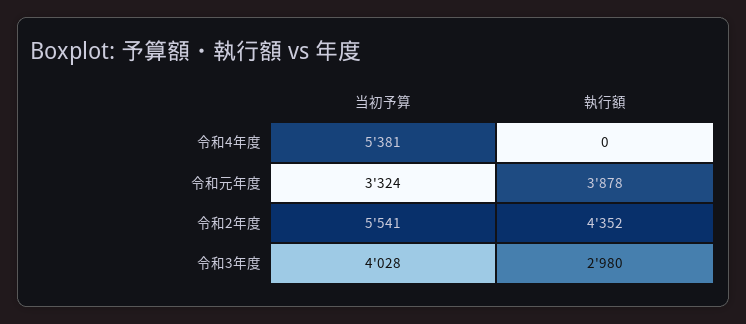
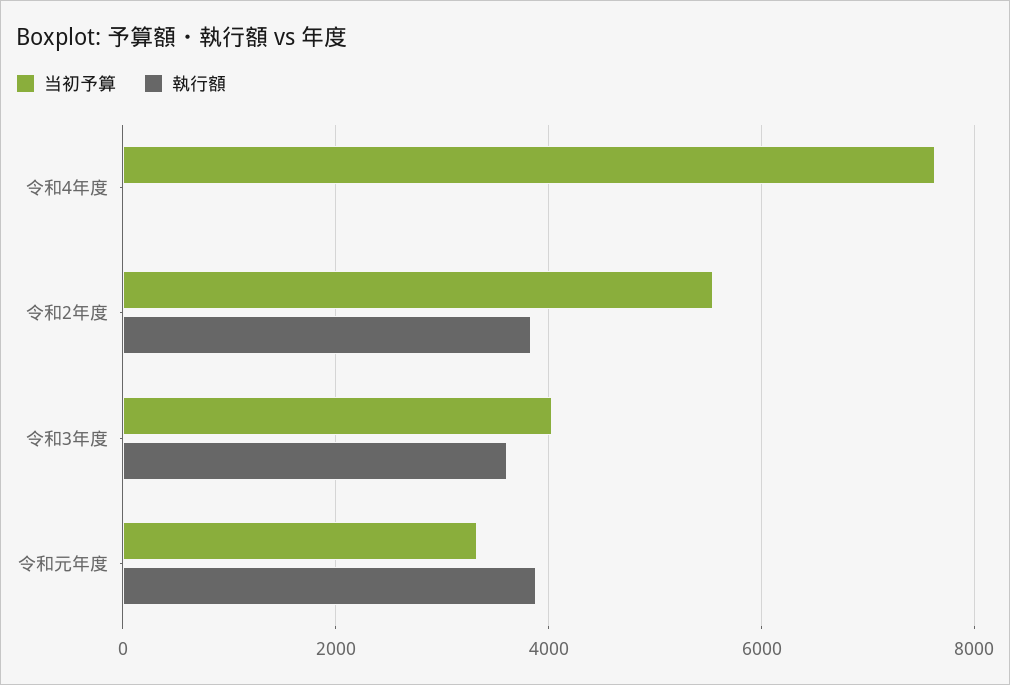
当初予算, 令和4年度: 5381 -> 7600
執行額, 令和2年度: 4352 -> 3800
執行額, 令和3年度: 2980 -> 3600

